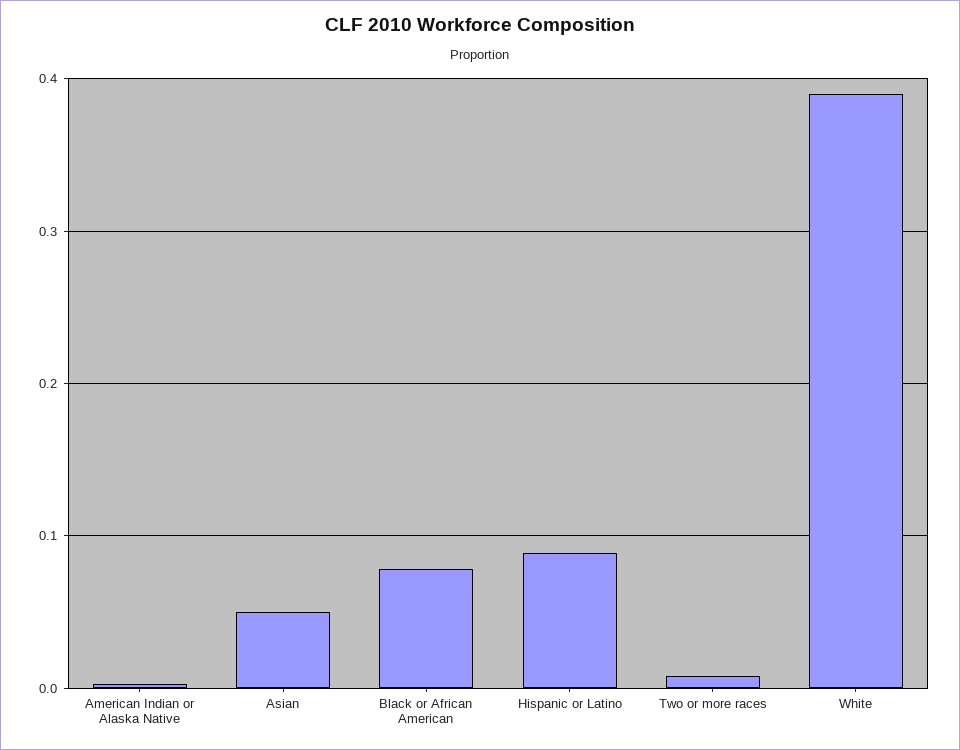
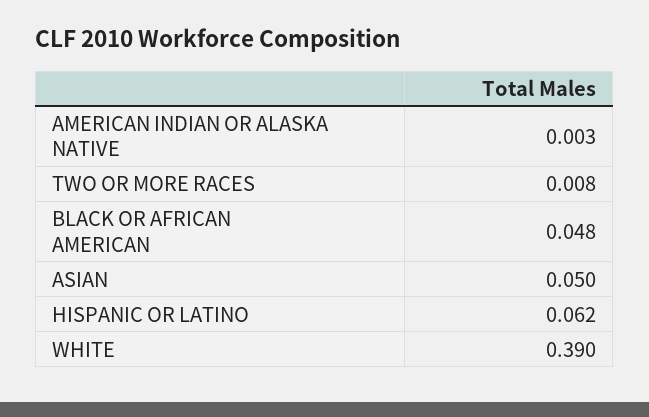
Black or African American: 0.08 -> 0.048
Hispanic or Latino: 0.09 -> 0.062

